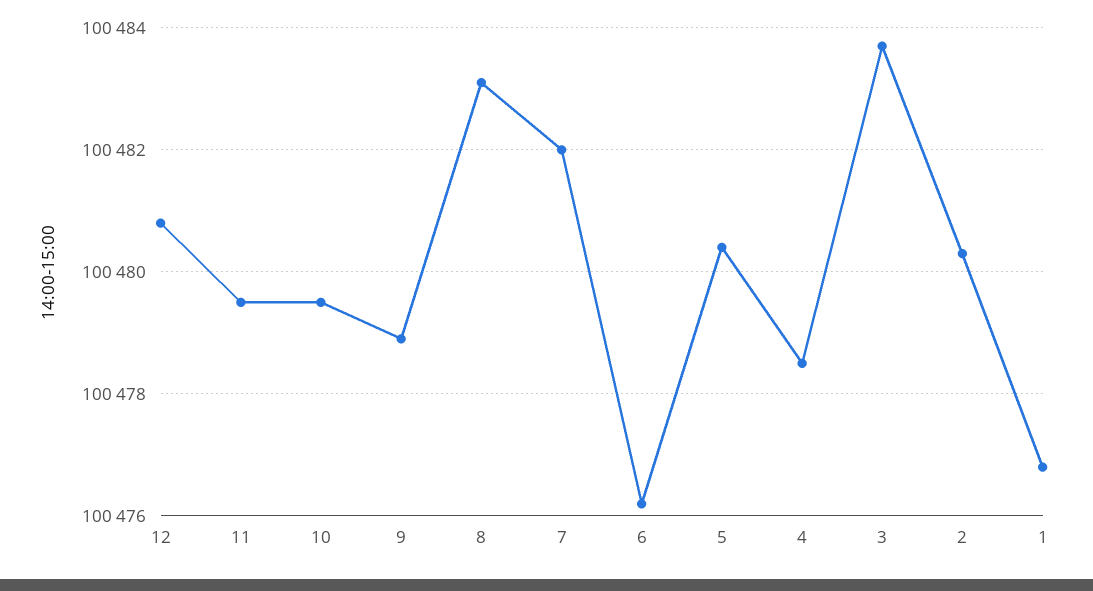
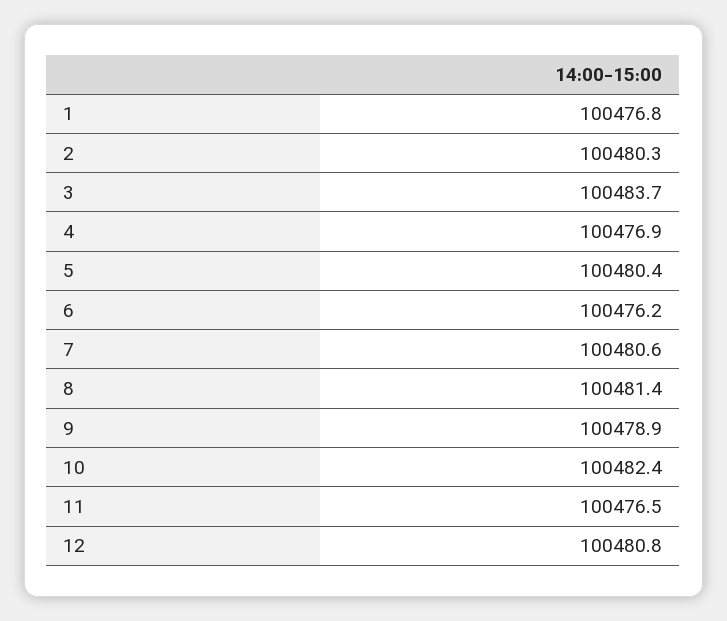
11: 100479.5 -> 100476.5
10: 100479.5 -> 100482.4
8: 100483 -> 100481.4
7: 100482 -> 100480.6
4: 100478.5 -> 100476.9

